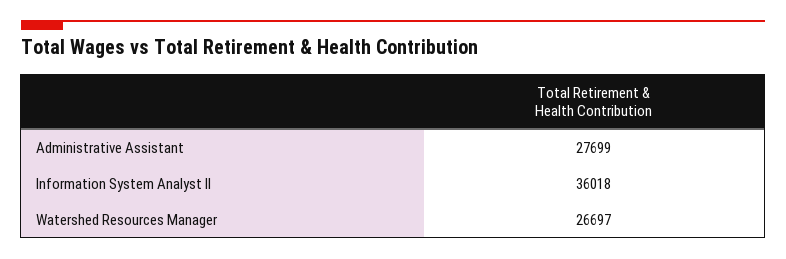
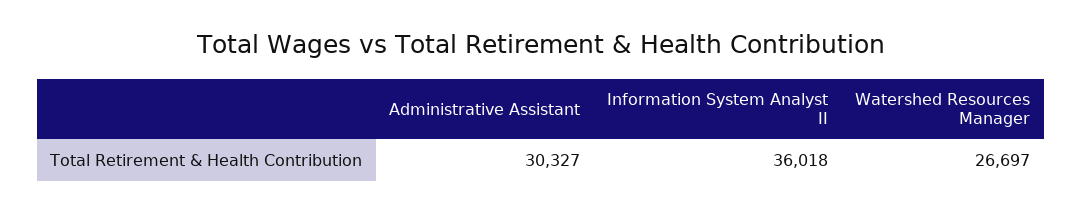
Administrative Assistant: 27699 -> 30327

